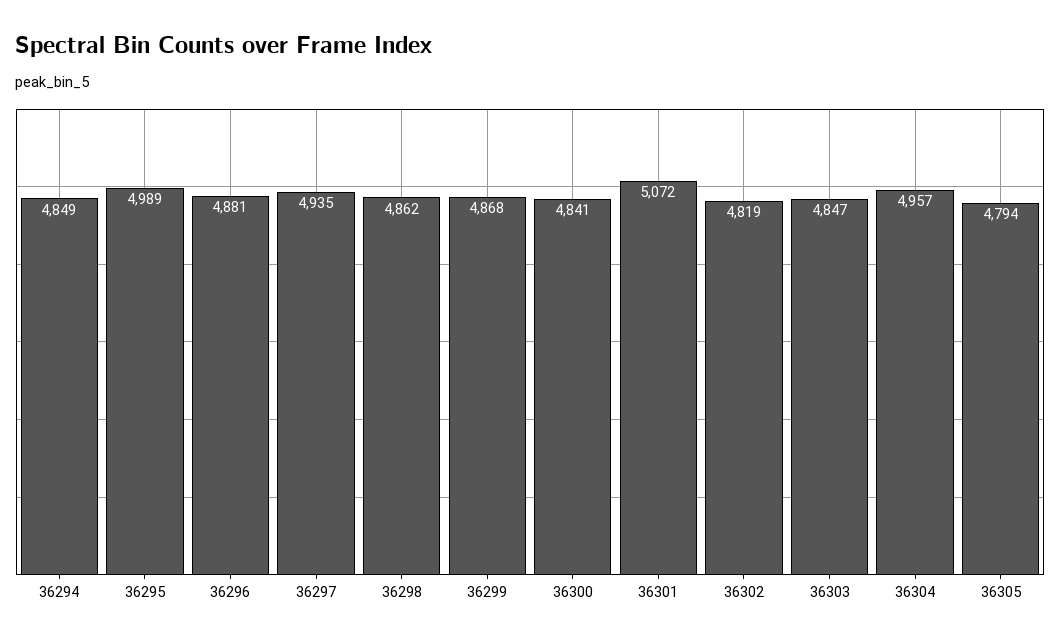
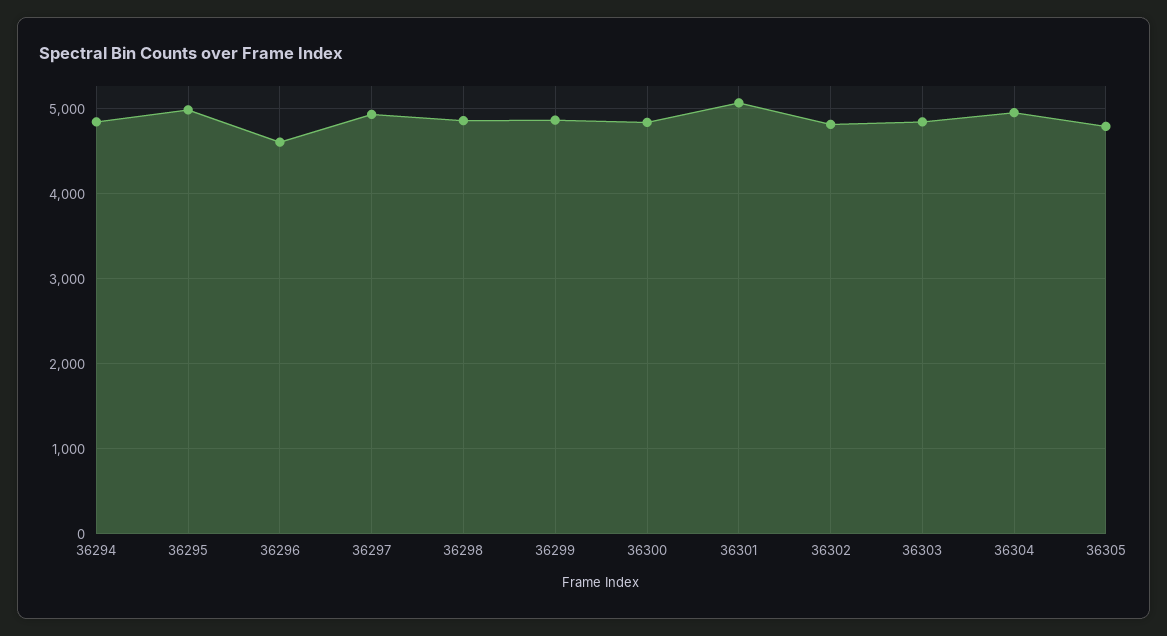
36296: 4881 -> 4600

